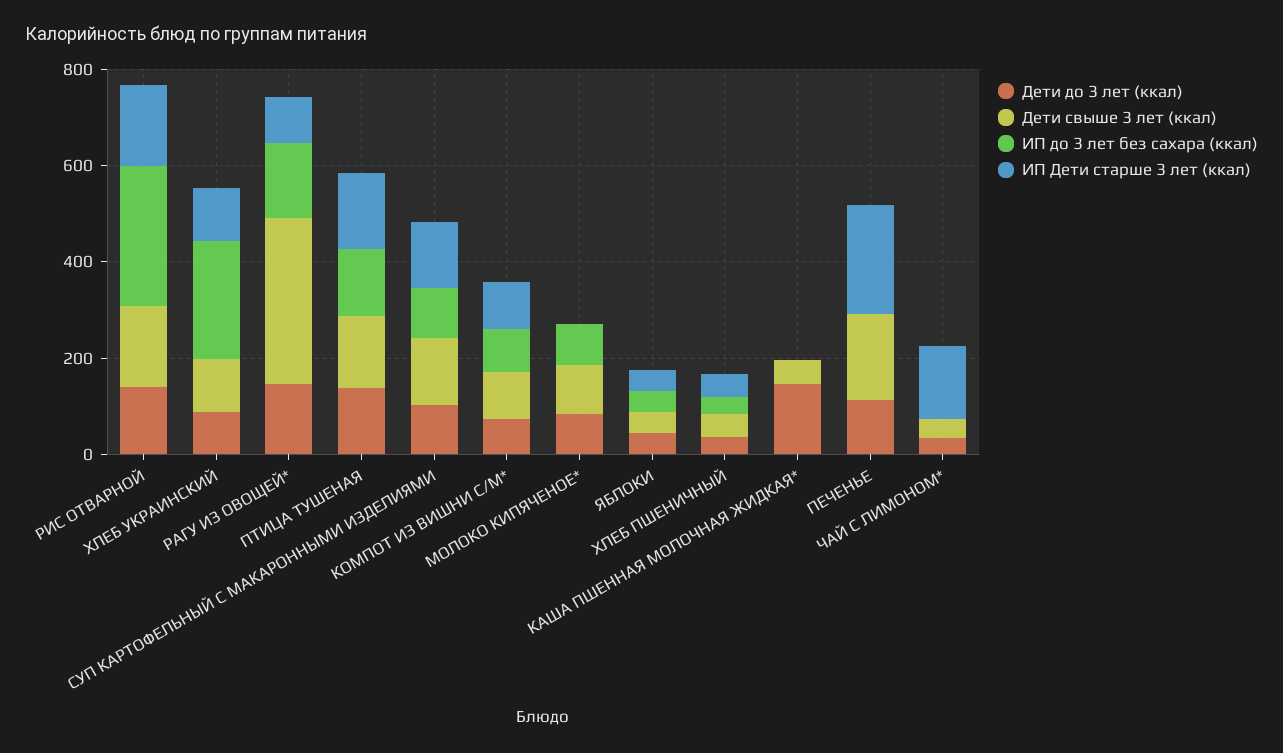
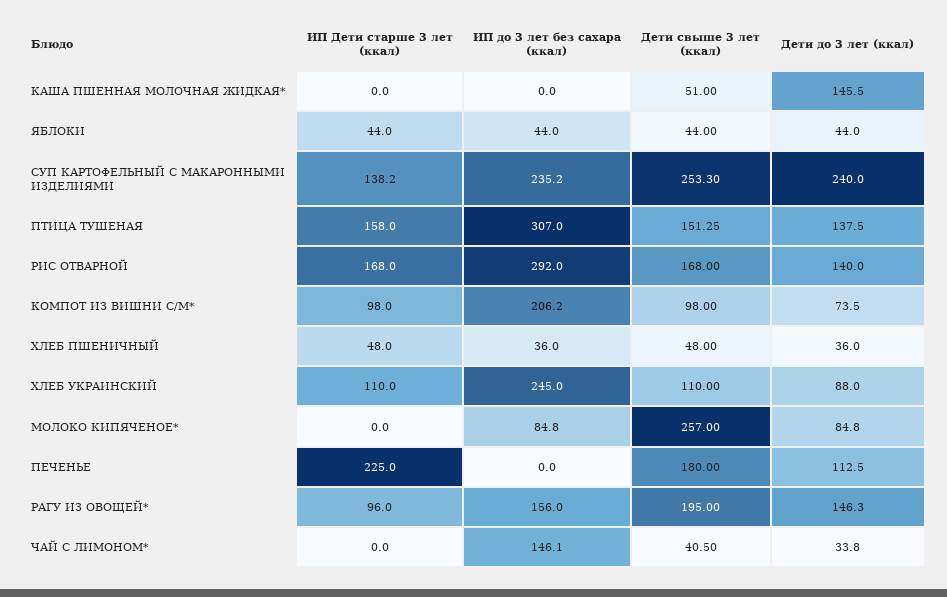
Дети свыше 3 лет (ккал), РАГУ ИЗ ОВОЩЕЙ*: 350 -> 195
ИП до 3 лет без сахара (ккал), ПТИЦА ТУШЕНАЯ: 150 -> 307
Дети до 3 лет (ккал), СУП КАРТОФЕЛЬНЫЙ С МАКАРОННЫМИ ИЗДЕЛИЯМИ: 100 -> 240
Дети свыше 3 лет (ккал), СУП КАРТОФЕЛЬНЫЙ С МАКАРОННЫМИ ИЗДЕЛИЯМИ: 150 -> 253.3
ИП до 3 лет без сахара (ккал), СУП КАРТОФЕЛЬНЫЙ С МАКАРОННЫМИ ИЗДЕЛИЯМИ: 100 -> 235.2
ИП до 3 лет без сахара (ккал), КОМПОТ ИЗ ВИШНИ С/М*: 100 -> 206.2
Дети свыше 3 лет (ккал), МОЛОКО КИПЯЧЕНОЕ*: 100 -> 257
ИП до 3 лет без сахара (ккал), ЧАЙ С ЛИМОНОМ*: 0 -> 146.1
ИП Дети старше 3 лет (ккал), ЧАЙ С ЛИМОНОМ*: 150 -> 0

